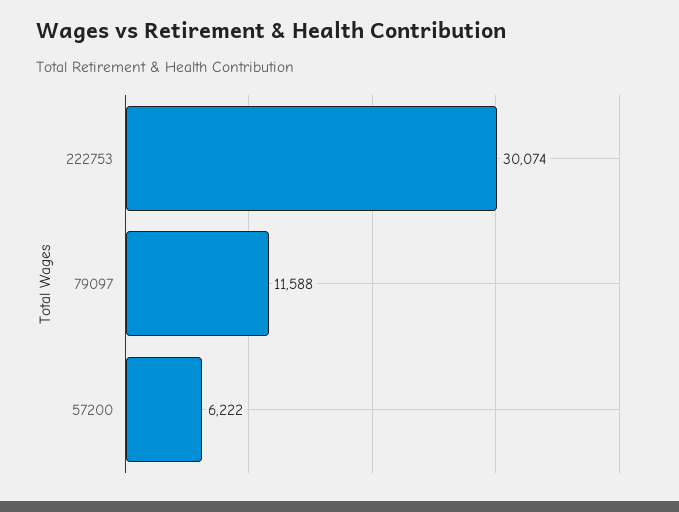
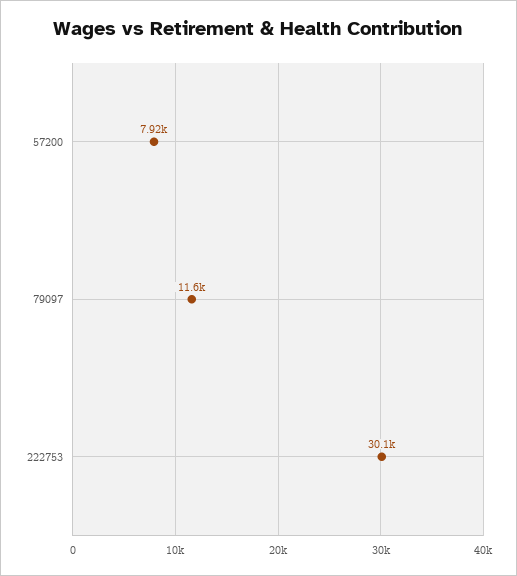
57200: 6222 -> 7920

